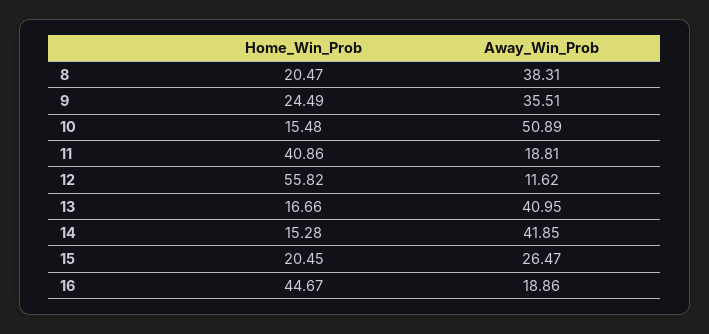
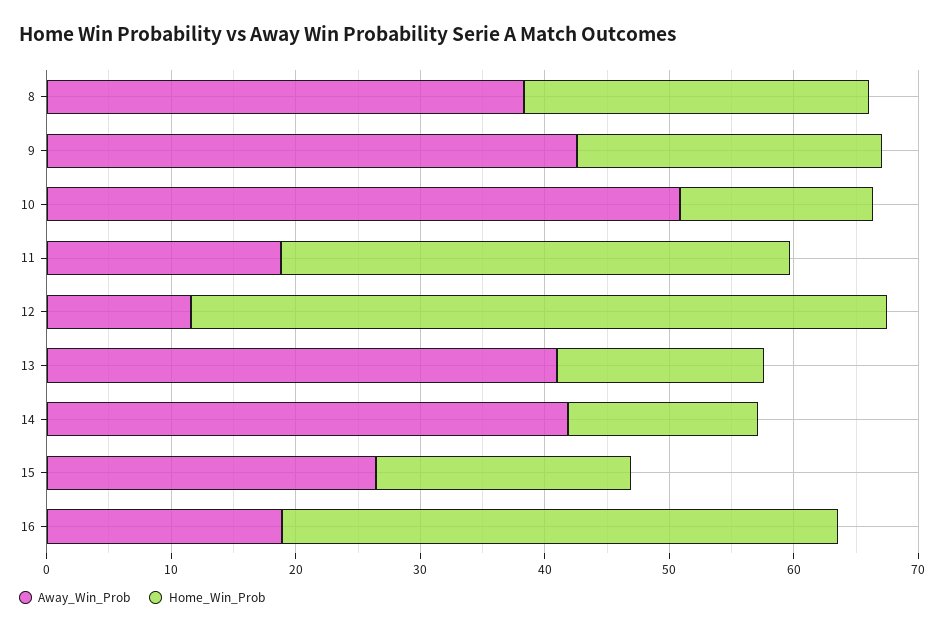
Home_Win_Prob, 8: 20.47 -> 28
Away_Win_Prob, 9: 35.51 -> 42

